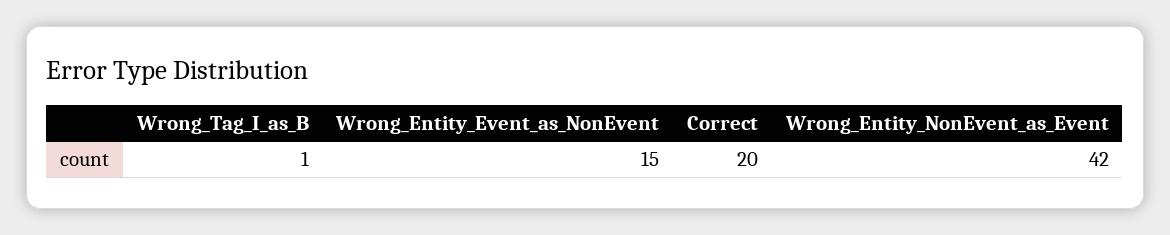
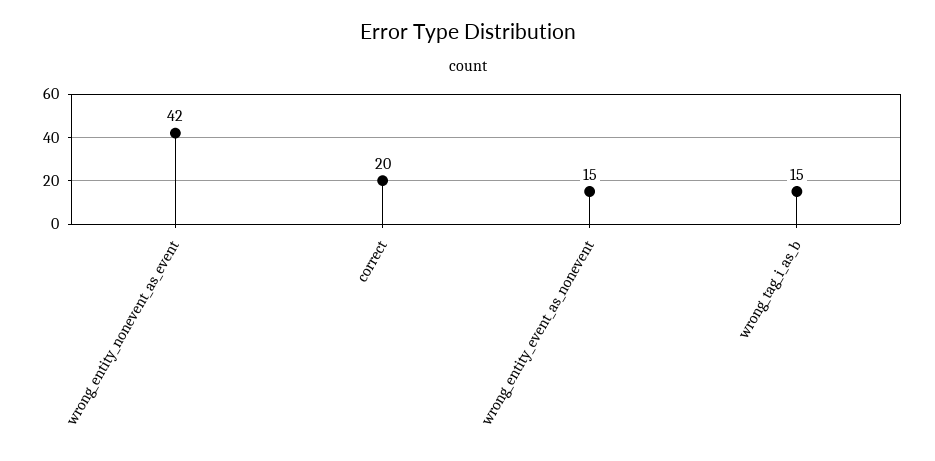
Wrong_Tag_I_as_B: 1 -> 15

